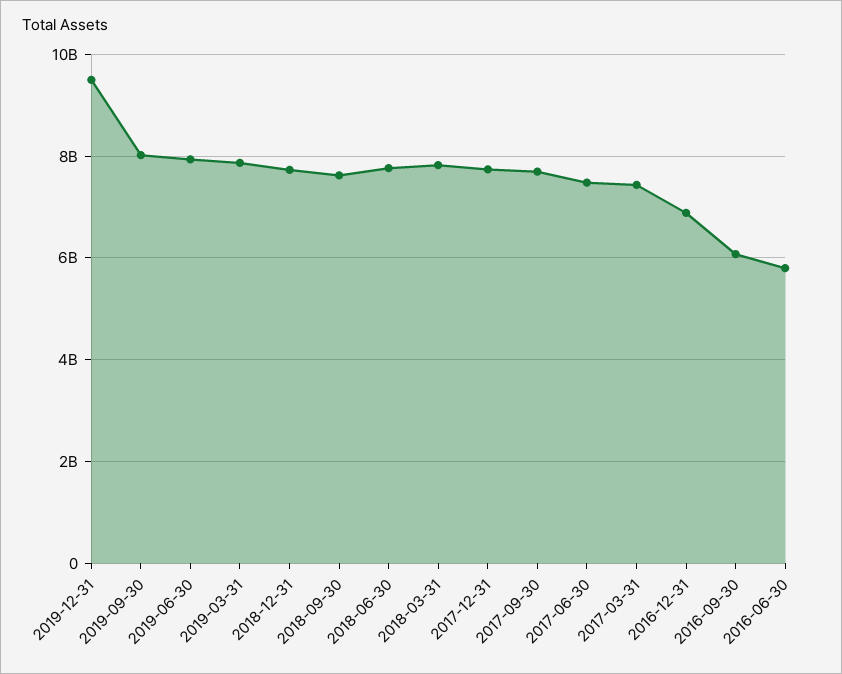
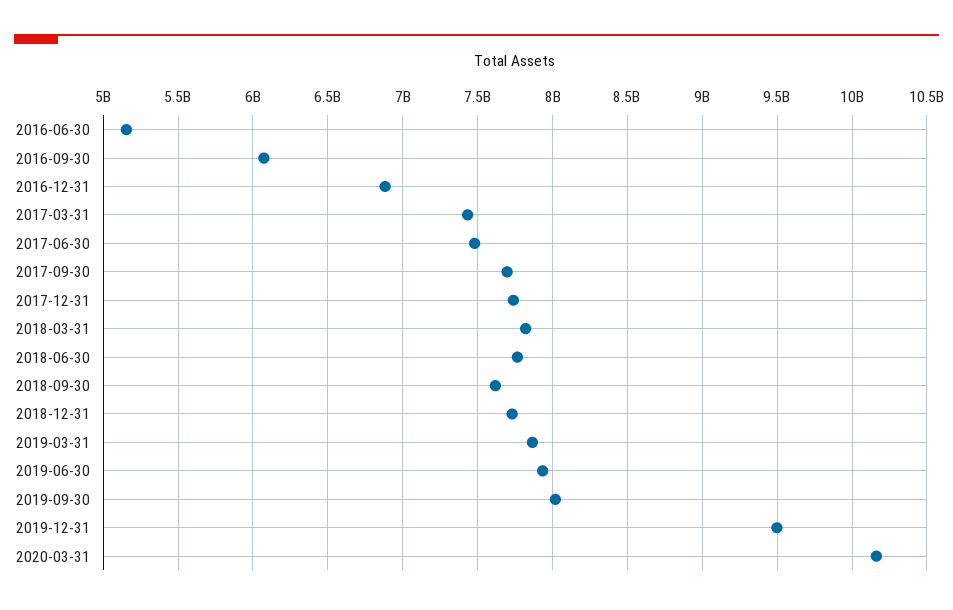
2016-06-30: 5800000000 -> 5150000000
2020-03-31: none -> 10150000000

